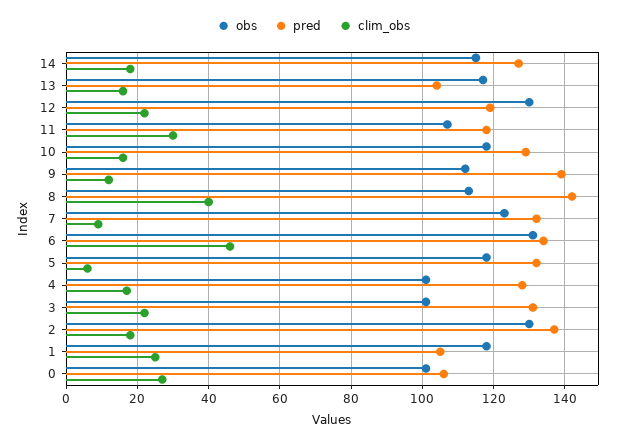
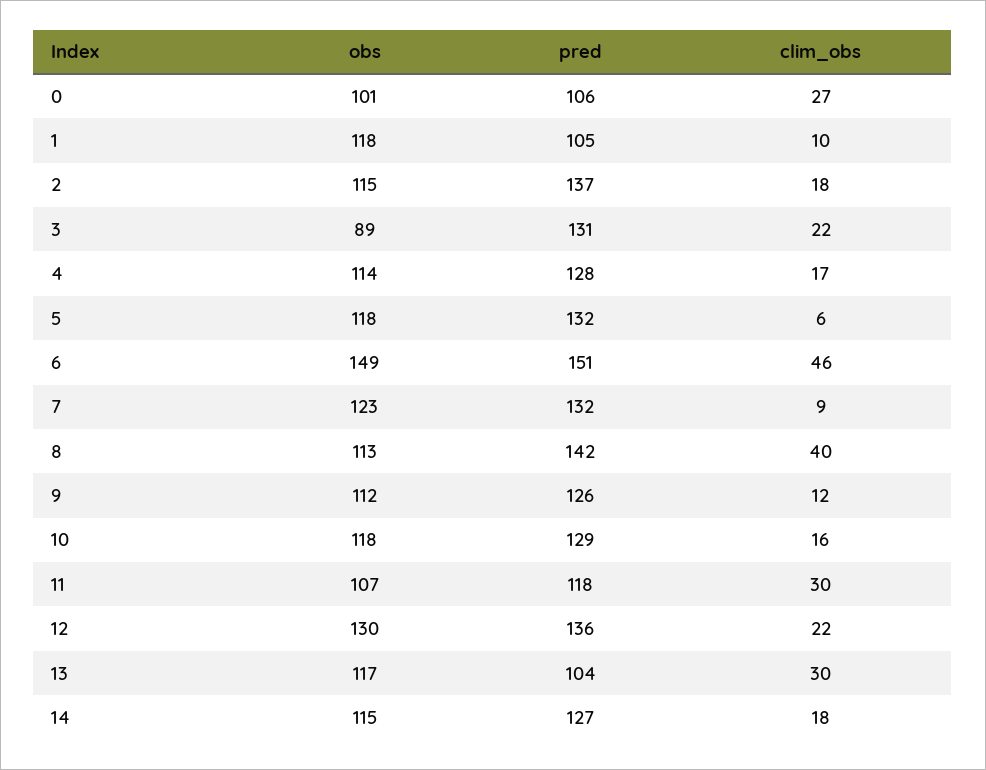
clim_obs, 13: 15 -> 30
pred, 12: 120 -> 136
pred, 9: 140 -> 126
obs, 6: 130 -> 149
pred, 6: 135 -> 151
obs, 4: 100 -> 114
obs, 3: 100 -> 89
obs, 2: 130 -> 115
clim_obs, 1: 25 -> 10

